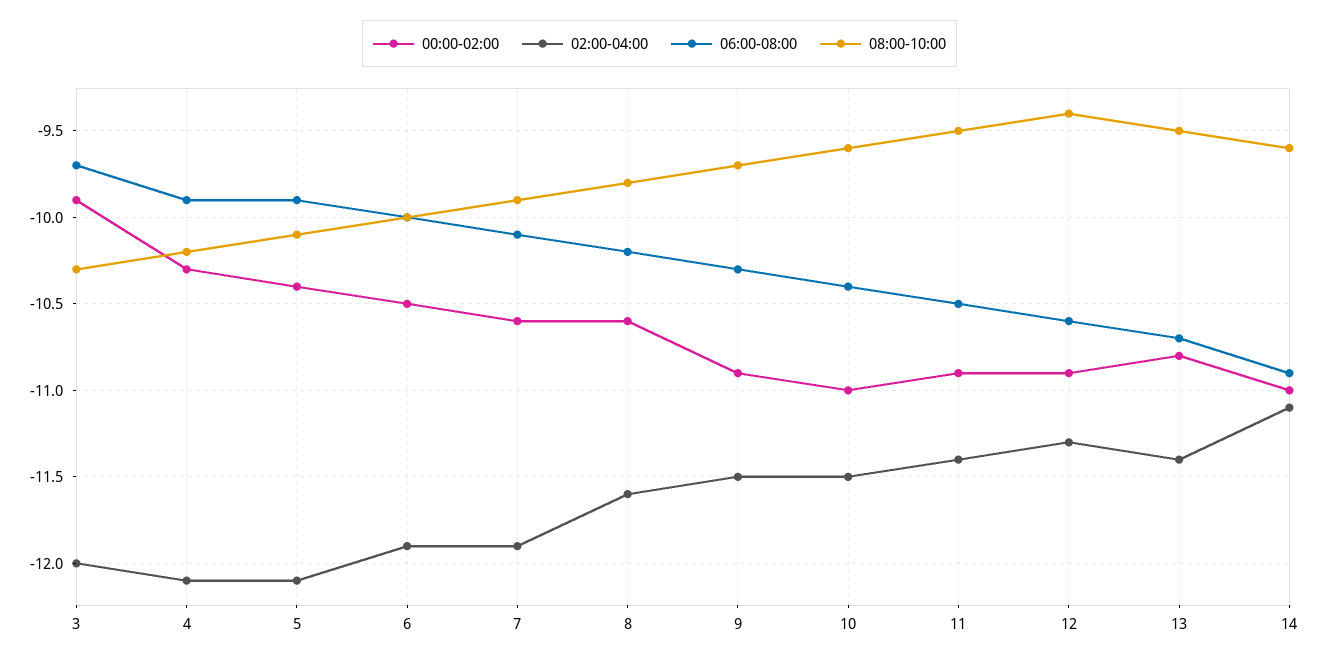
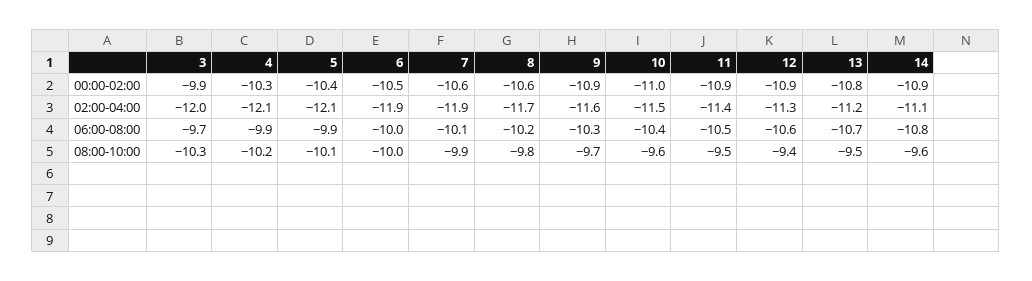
02:00-04:00, 8: -11.6 -> -11.7
02:00-04:00, 9: -11.5 -> -11.6
02:00-04:00, 13: -11.4 -> -11.2
00:00-02:00, 14: -11 -> -10.9
06:00-08:00, 14: -10.9 -> -10.8

